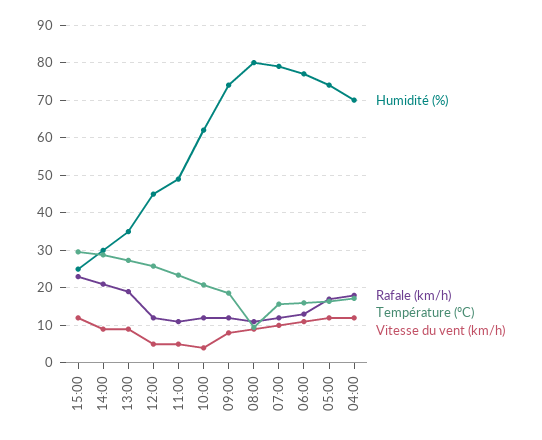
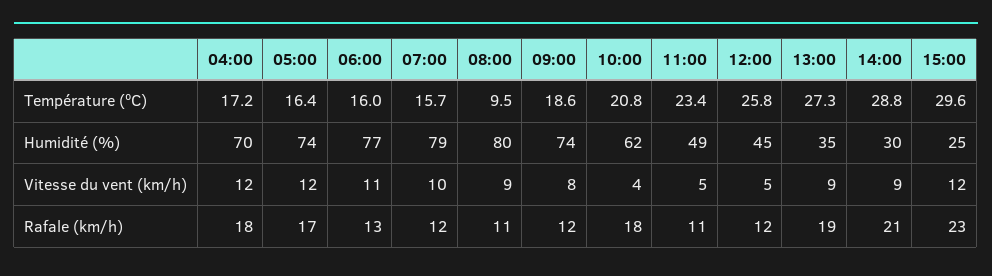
Rafale (km/h), 10:00: 12 -> 18

